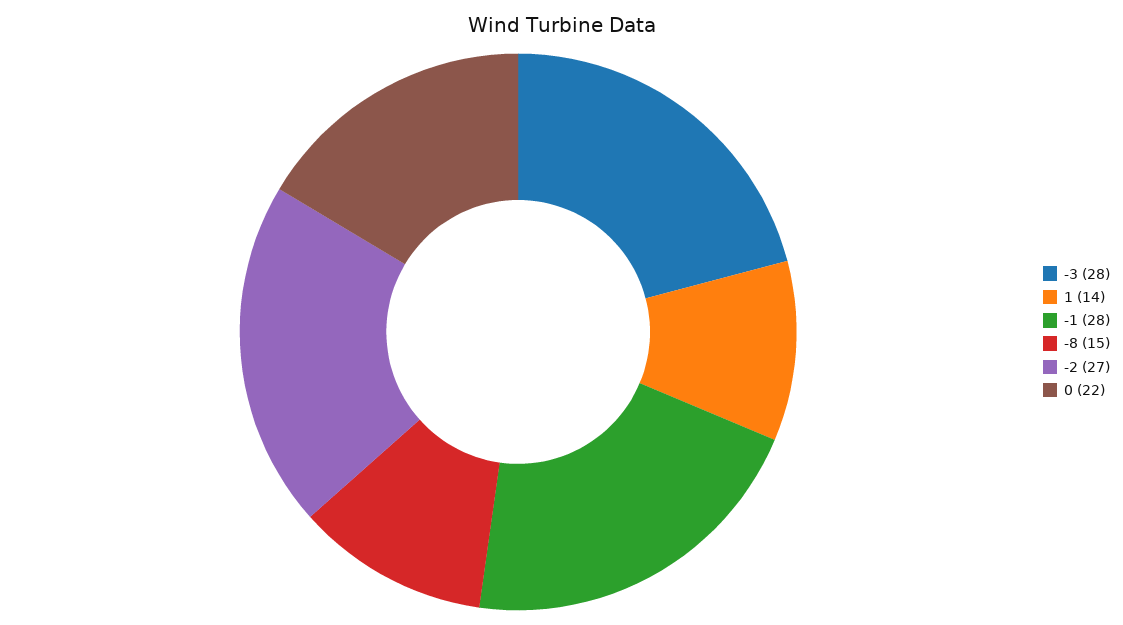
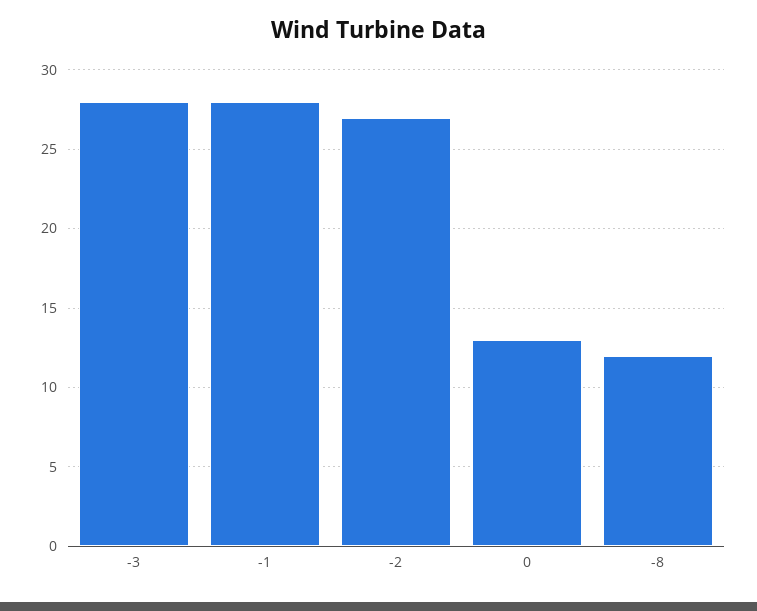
1: 14 -> none
-8: 15 -> 12
0: 22 -> 13

